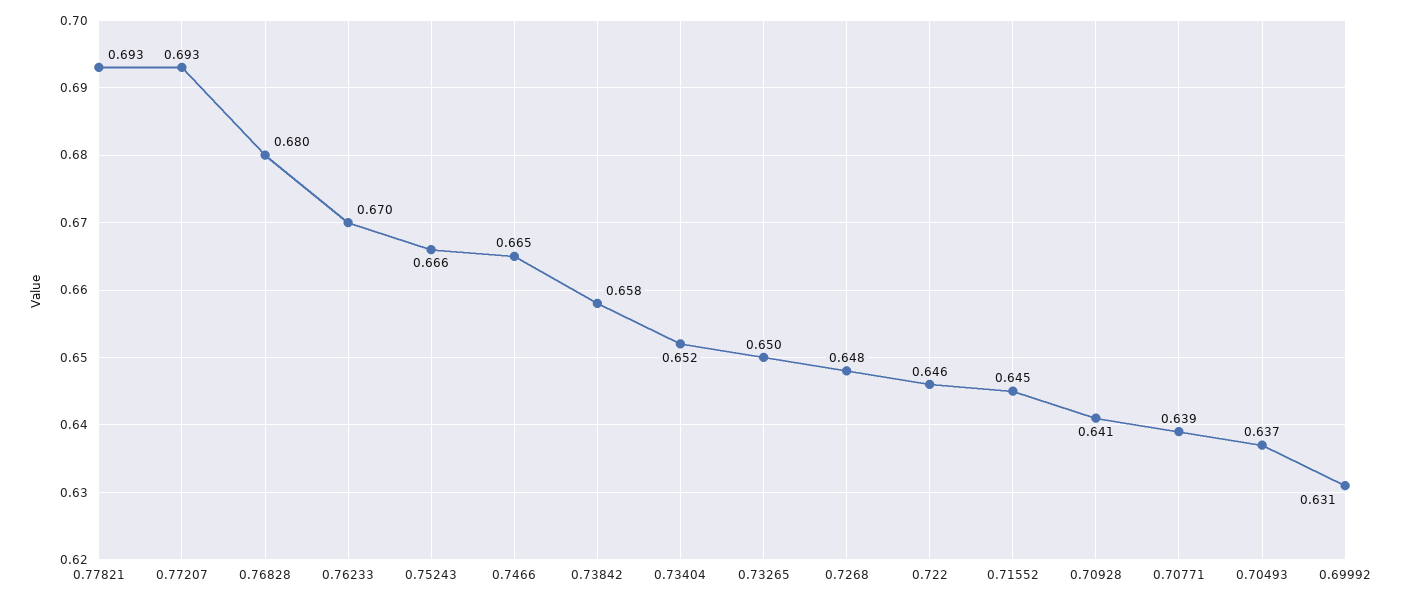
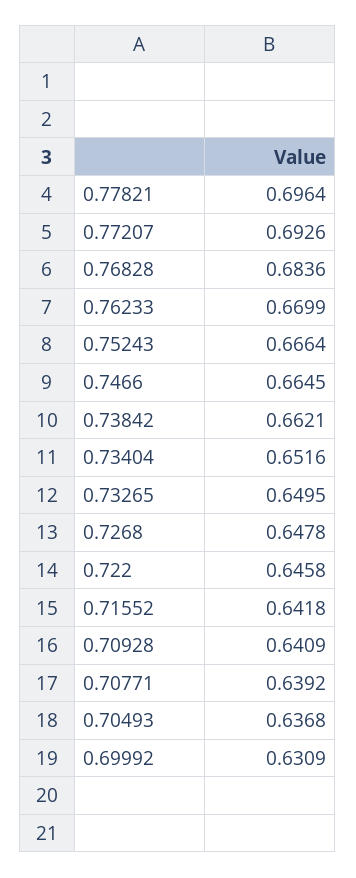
0.77821: 0.693 -> 0.6964
0.76828: 0.68 -> 0.6836
0.73842: 0.658 -> 0.6621
0.71552: 0.645 -> 0.6418

